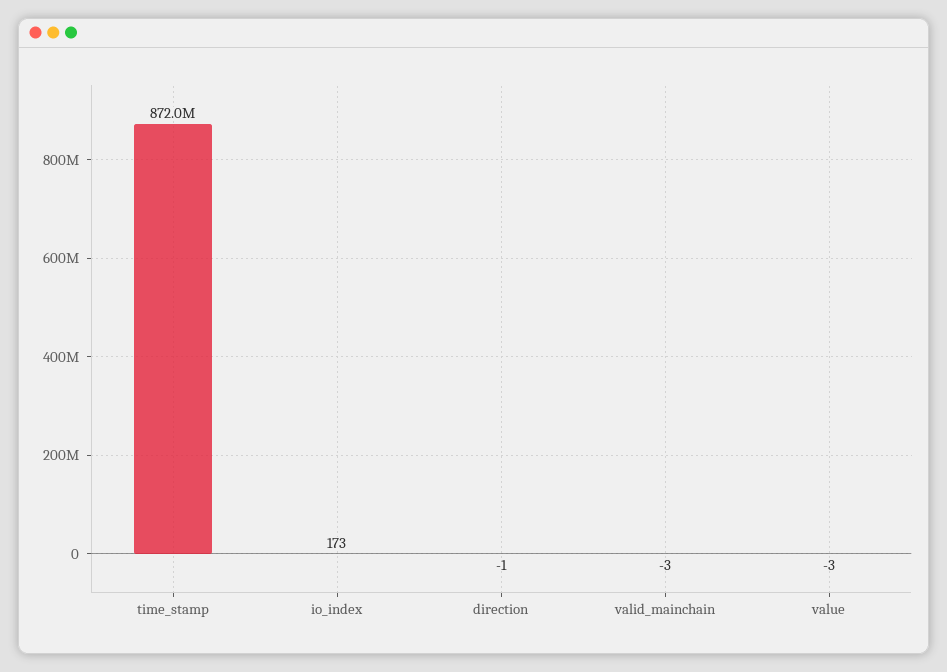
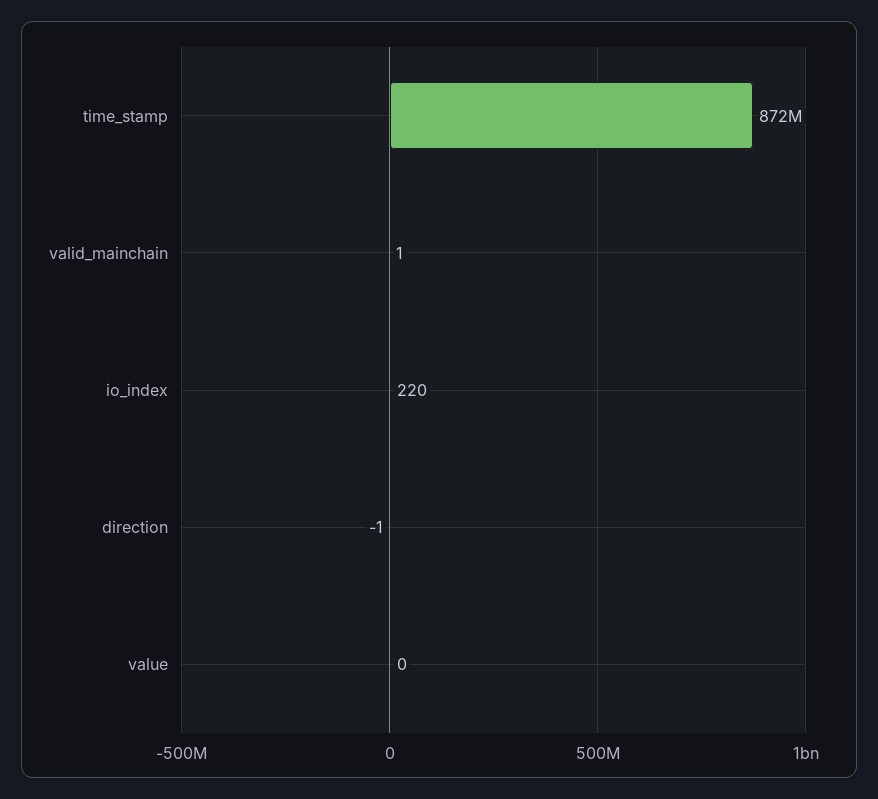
io_index: 173 -> 220
valid_mainchain: -3 -> 1
value: -3 -> 0

